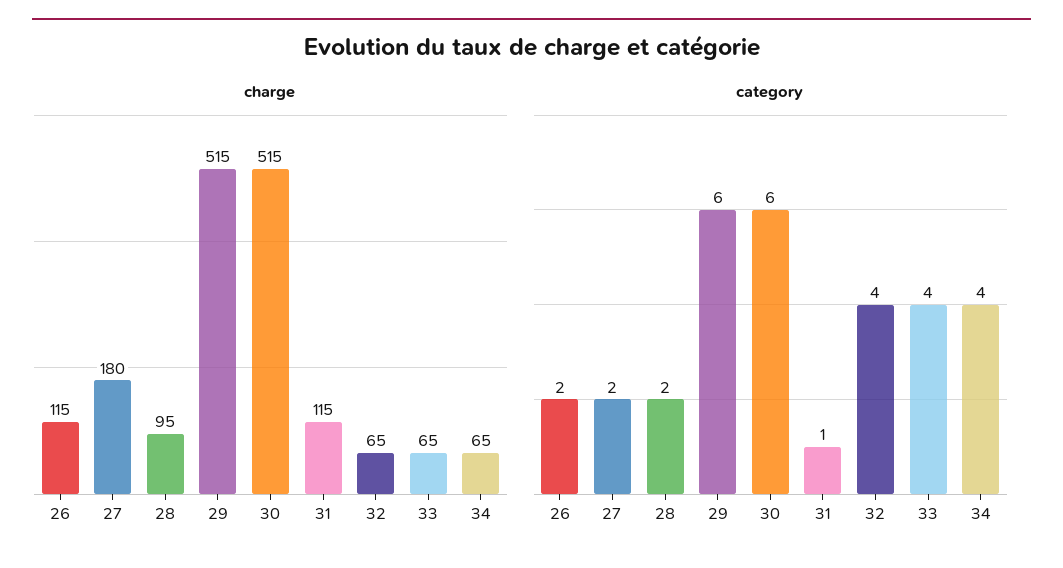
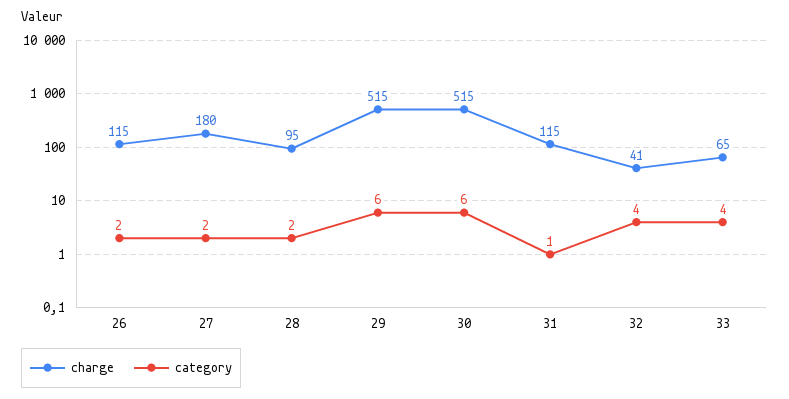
charge, 32: 65 -> 41
charge, 34: 65 -> none
category, 34: 4 -> none

